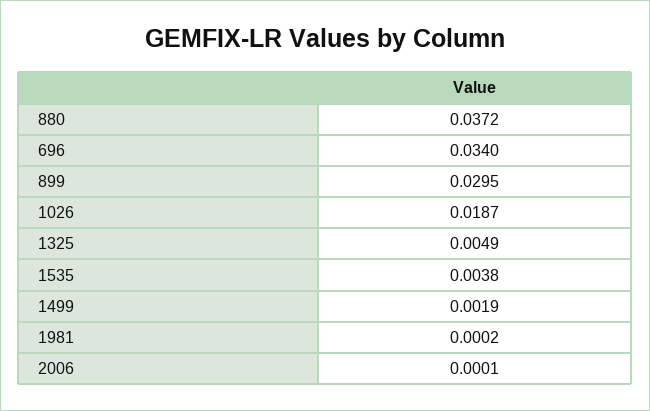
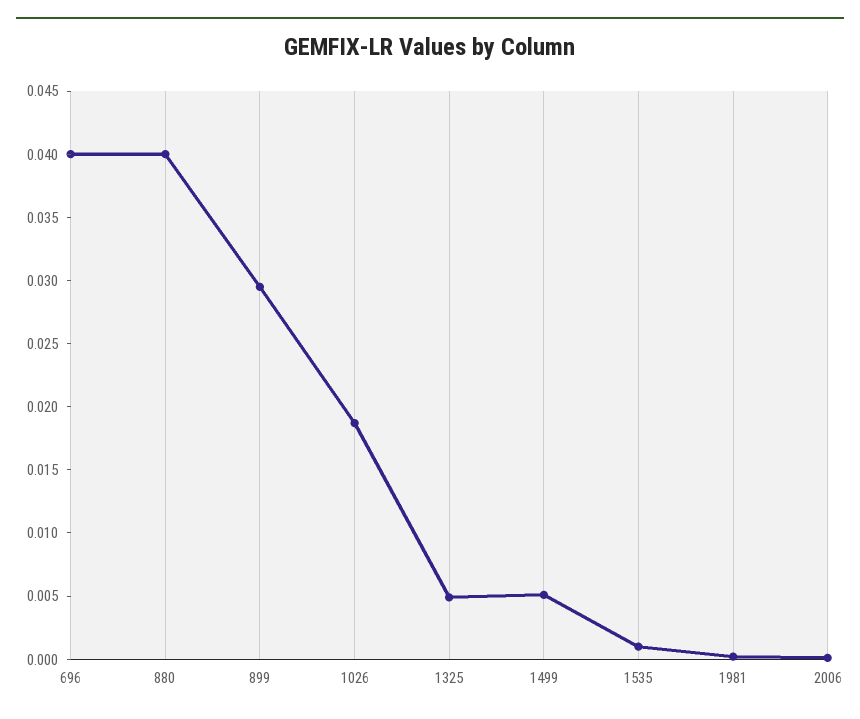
880: 0.0372 -> 0.04
696: 0.034 -> 0.04
1535: 0.0038 -> 0.001
1499: 0.0019 -> 0.005

